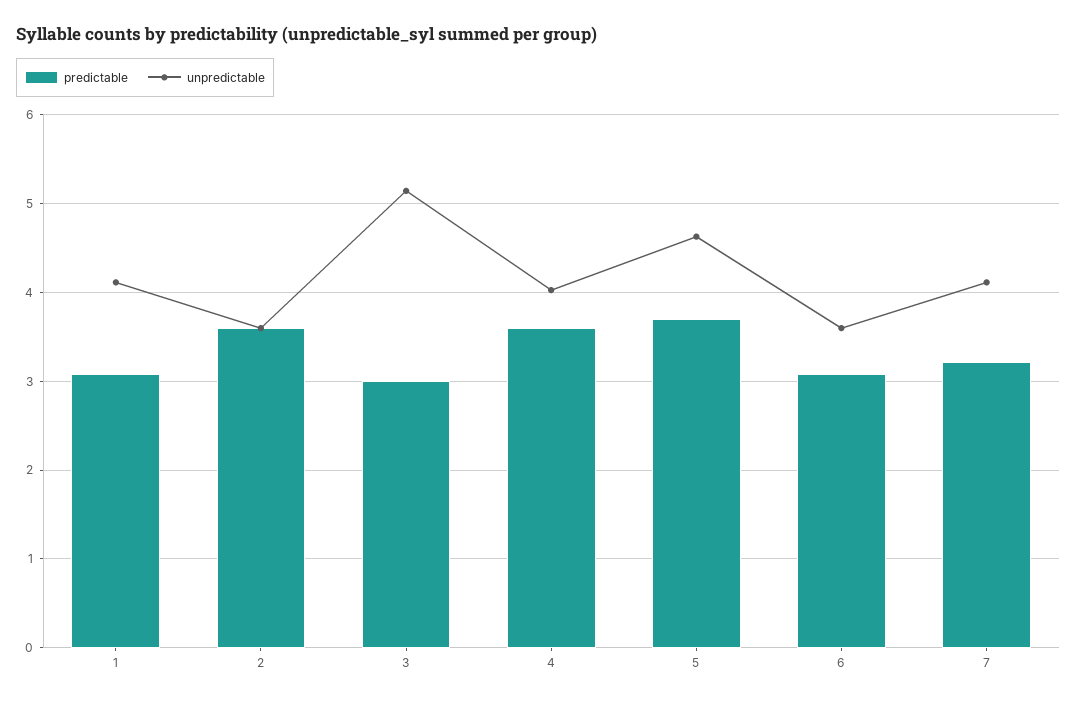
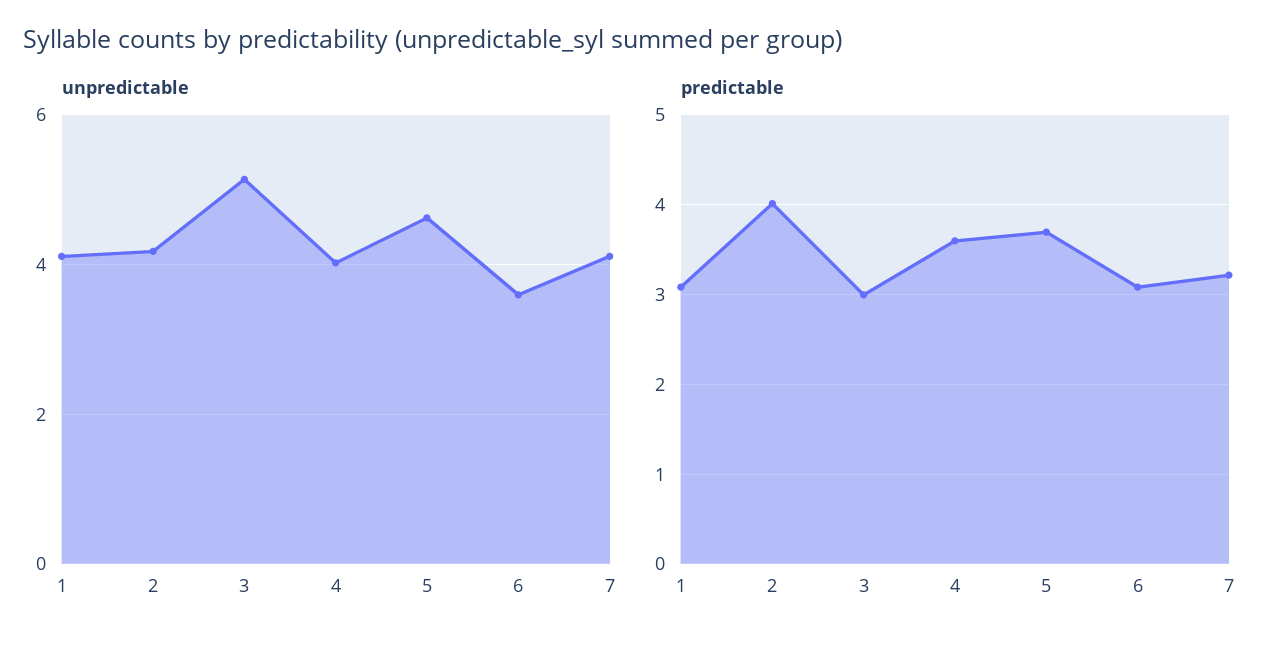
predictable, 2: 3.6 -> 4
unpredictable, 2: 3.6 -> 4.2

